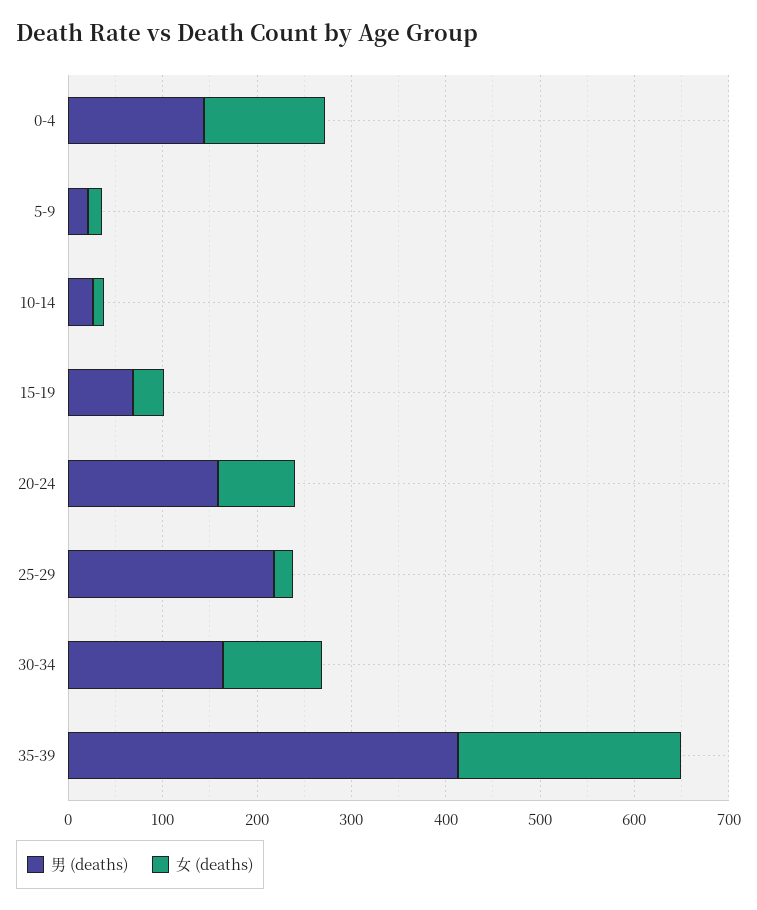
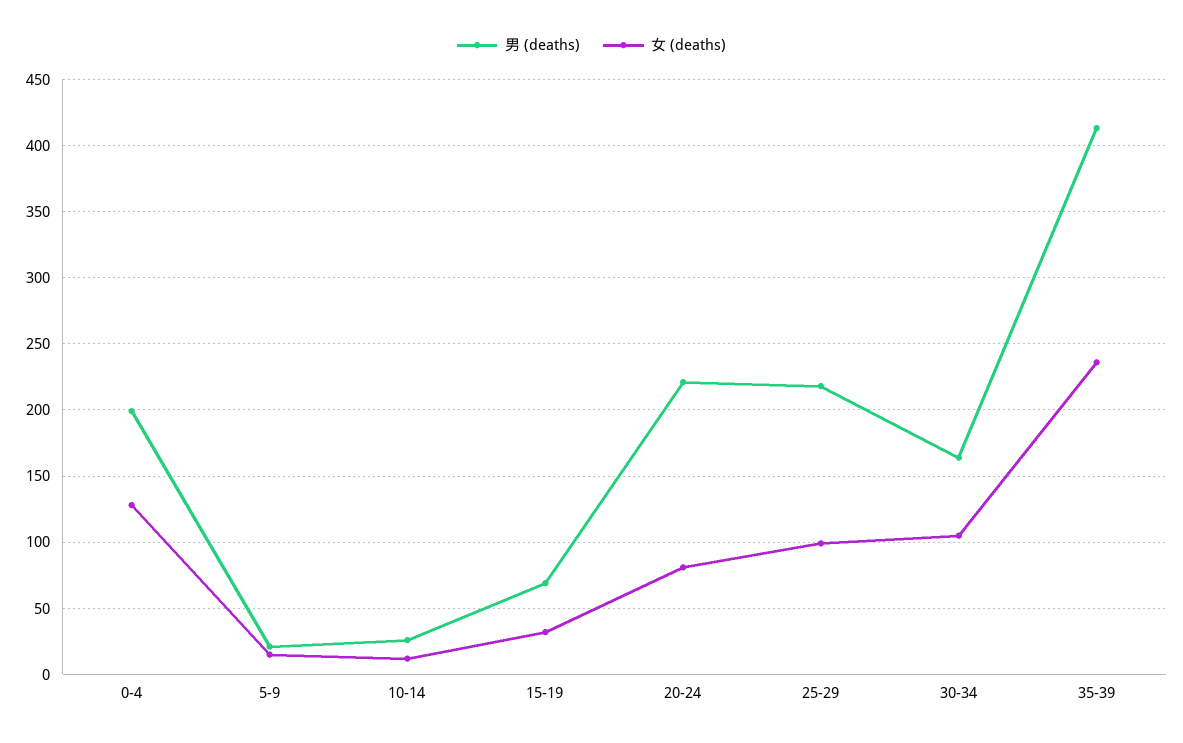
男 (deaths), 0-4: 140 -> 200
男 (deaths), 20-24: 160 -> 220
女 (deaths), 25-29: 20 -> 100

